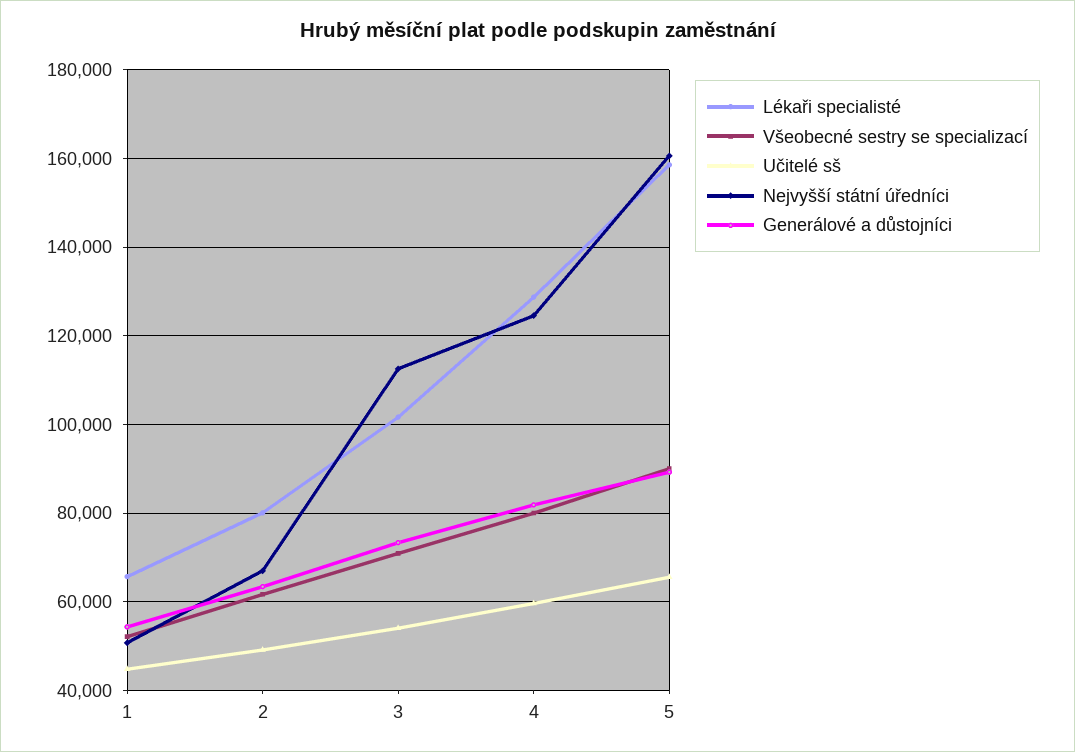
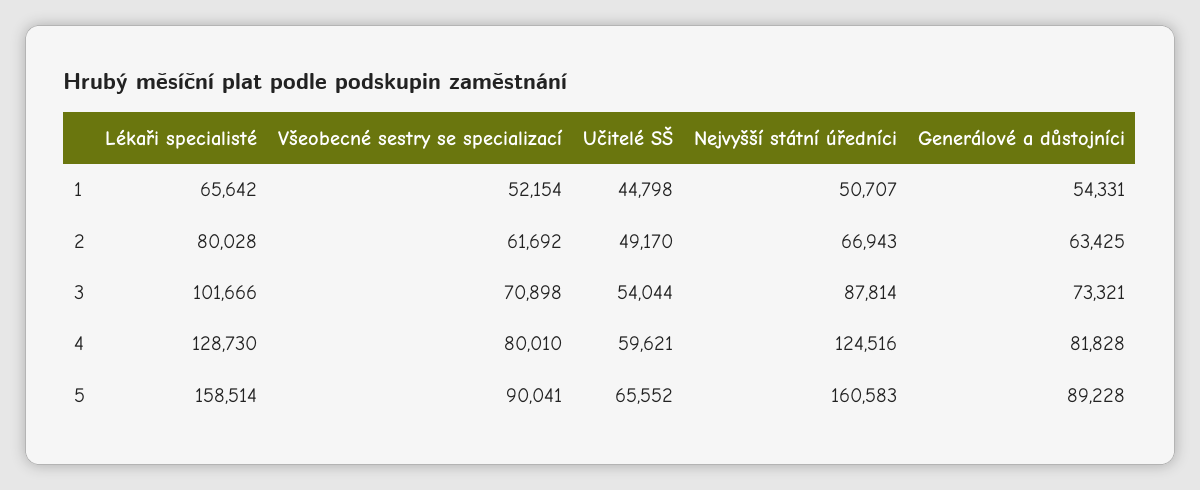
Nejvyšší státní úředníci, 3: 112000 -> 87814

